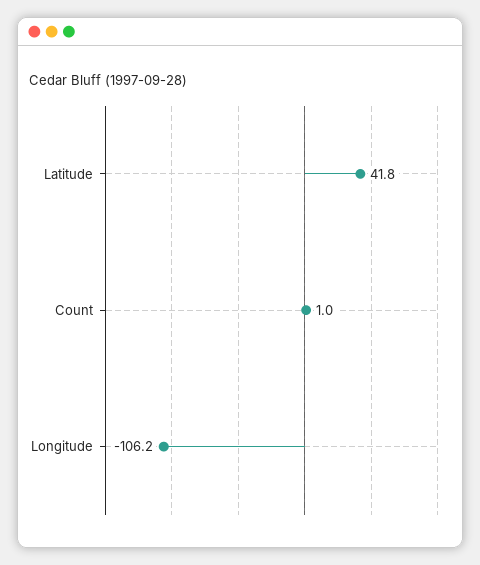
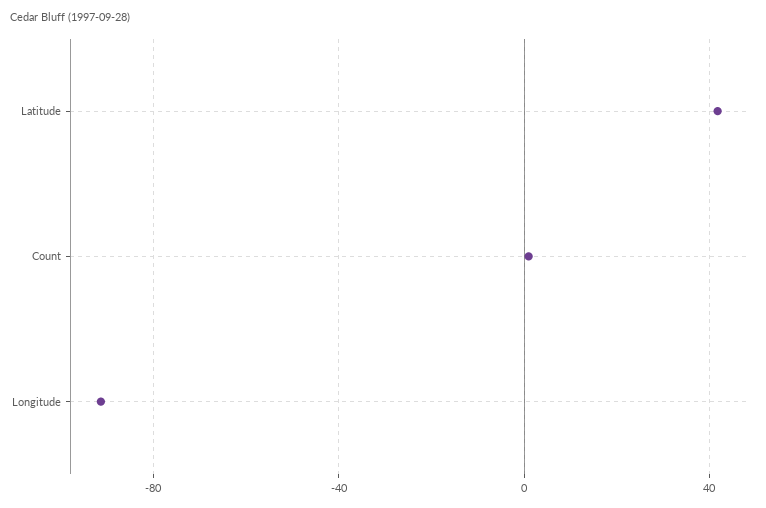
Longitude: -106.2 -> -90

